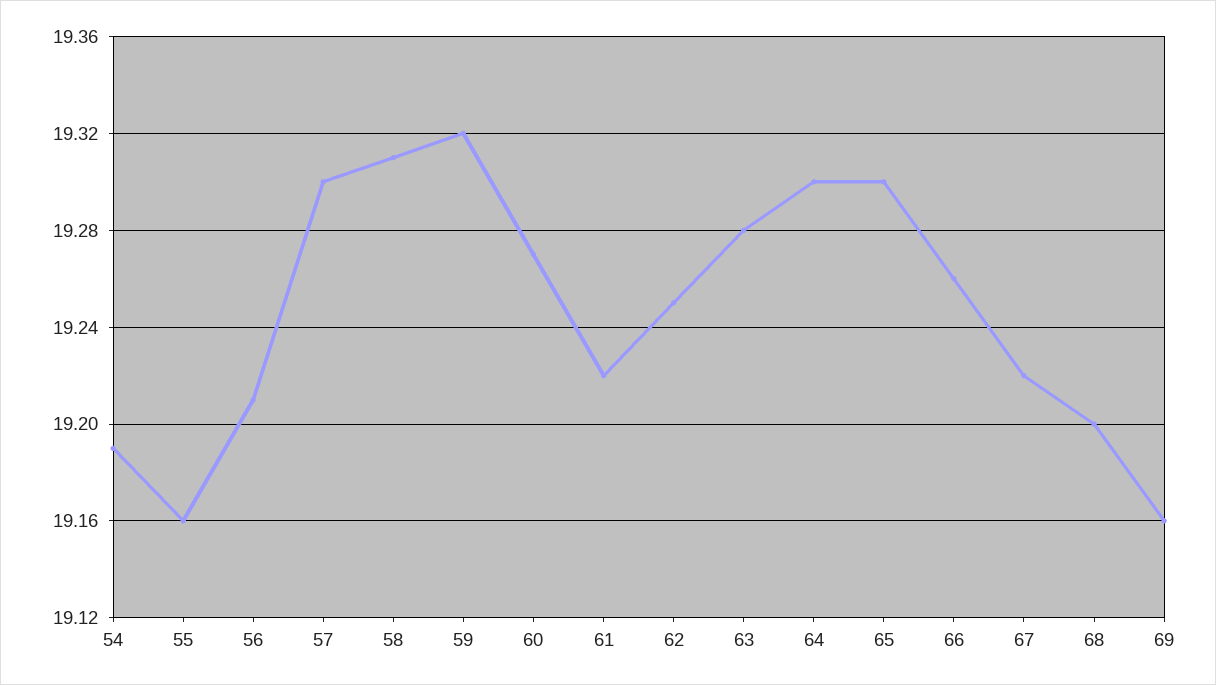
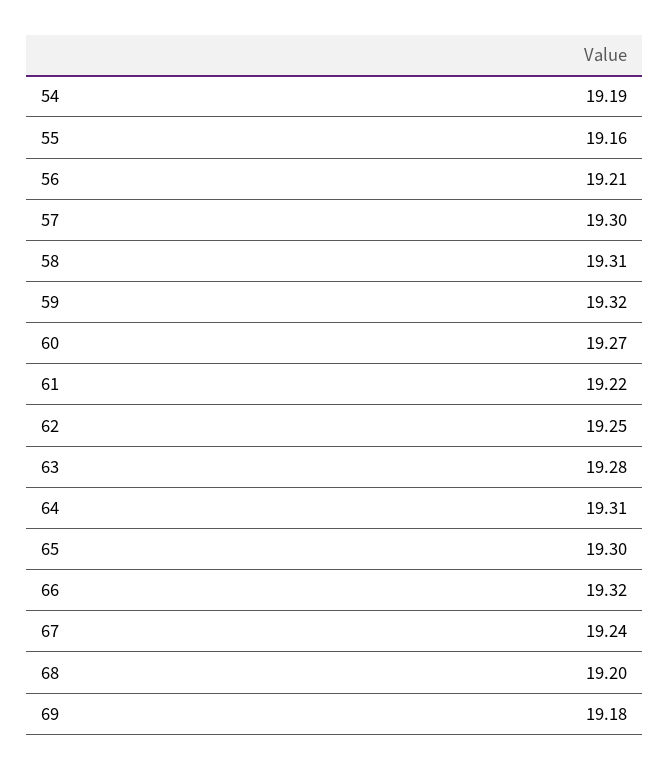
64: 19.3 -> 19.31
66: 19.26 -> 19.32
67: 19.22 -> 19.24
69: 19.16 -> 19.18

